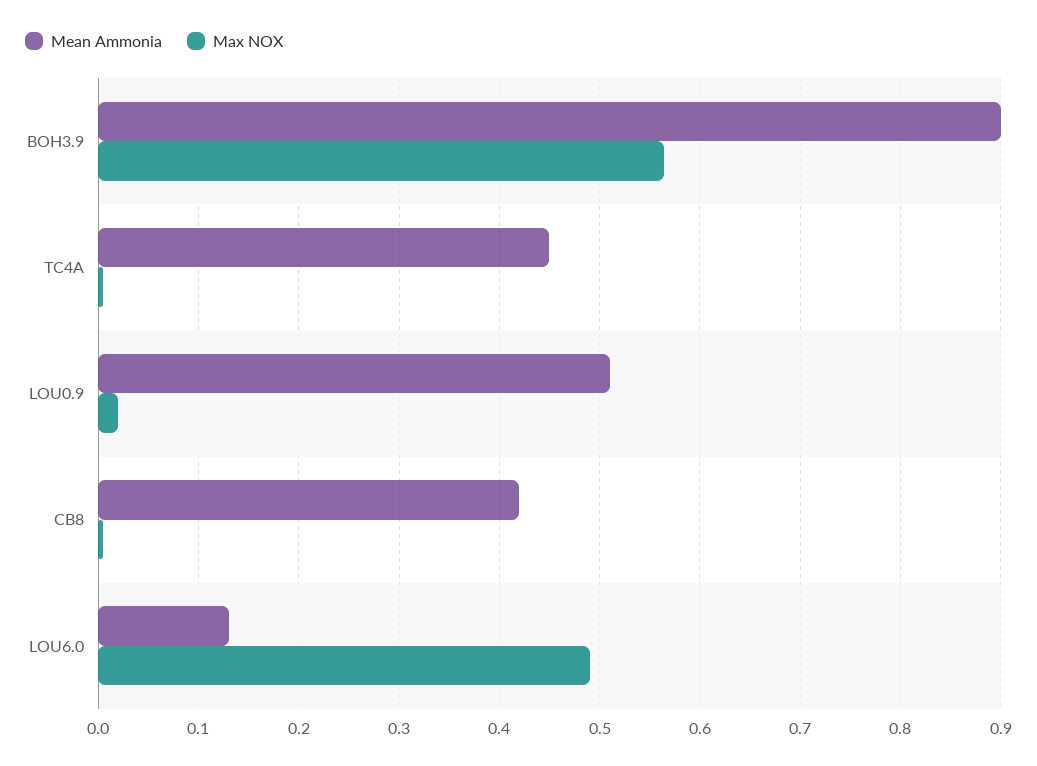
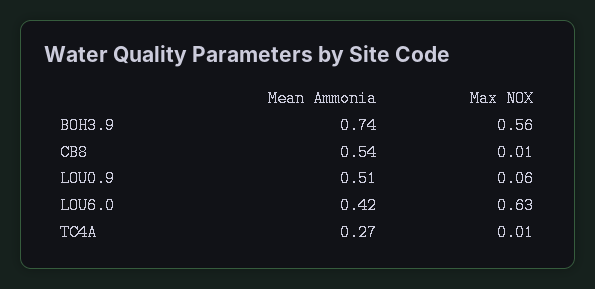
Mean Ammonia, BOH3.9: 0.9 -> 0.74
Mean Ammonia, TC4A: 0.45 -> 0.27
Max NOX, LOU0.9: 0.02 -> 0.06
Mean Ammonia, CB8: 0.42 -> 0.54
Mean Ammonia, LOU6.0: 0.13 -> 0.42
Max NOX, LOU6.0: 0.49 -> 0.63

